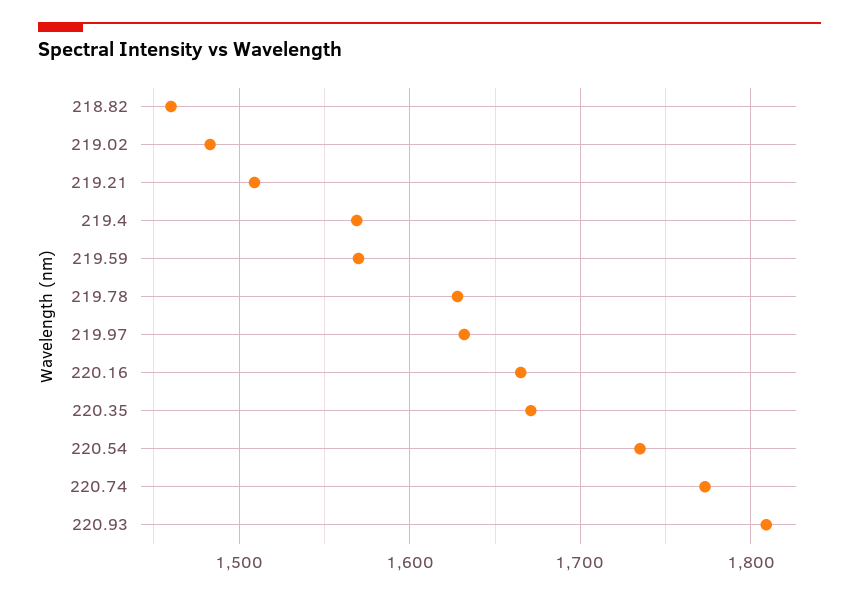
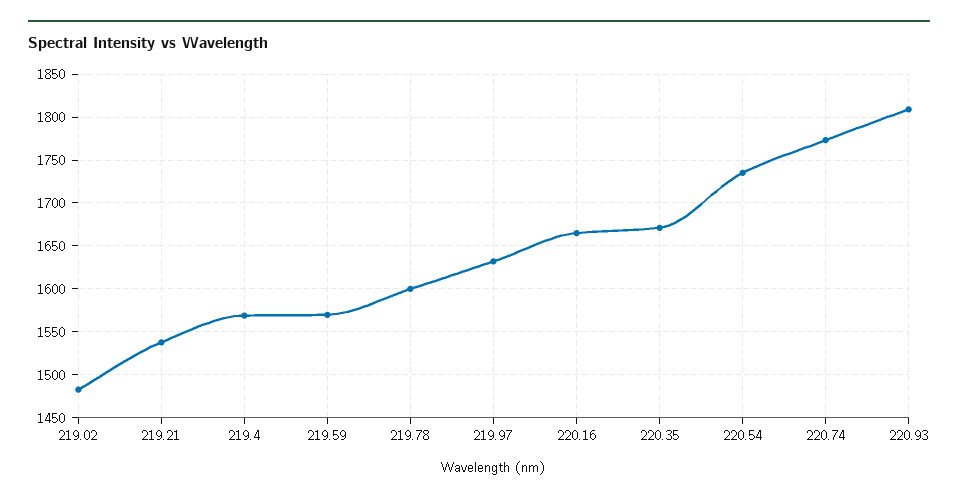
218.82: 1460 -> none
219.21: 1510 -> 1540
219.78: 1630 -> 1600

